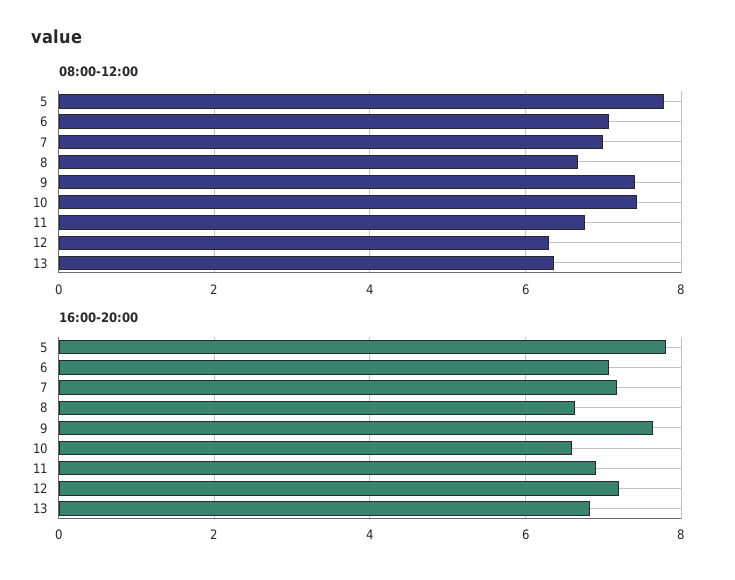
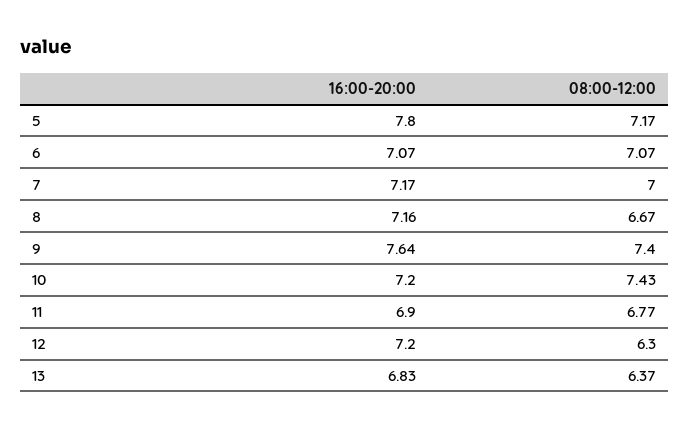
08:00-12:00, 5: 7.8 -> 7.17
16:00-20:00, 8: 6.6 -> 7.16
16:00-20:00, 10: 6.6 -> 7.2

